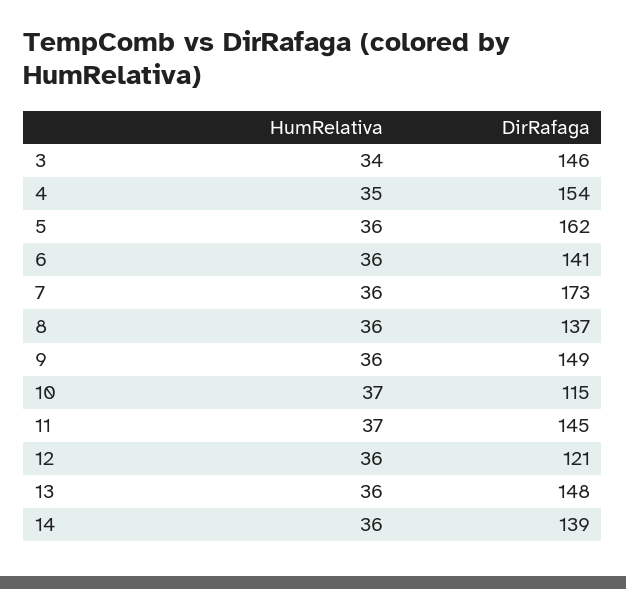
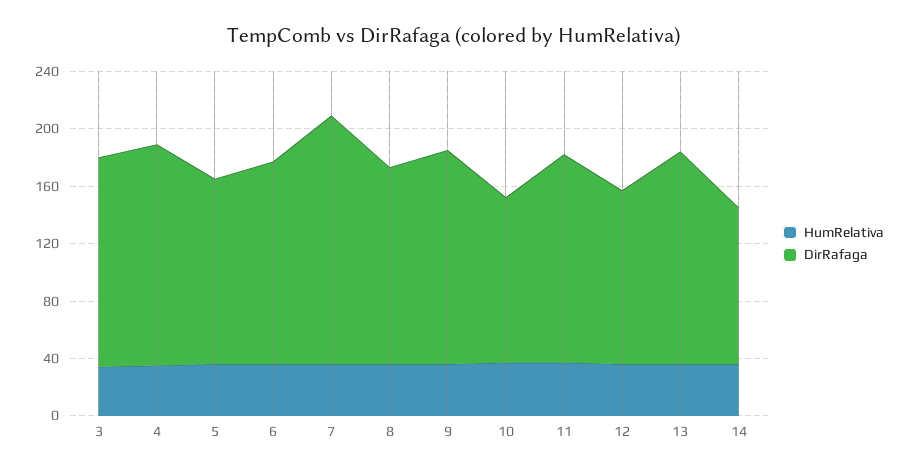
DirRafaga, 5: 162 -> 130
DirRafaga, 14: 139 -> 110

